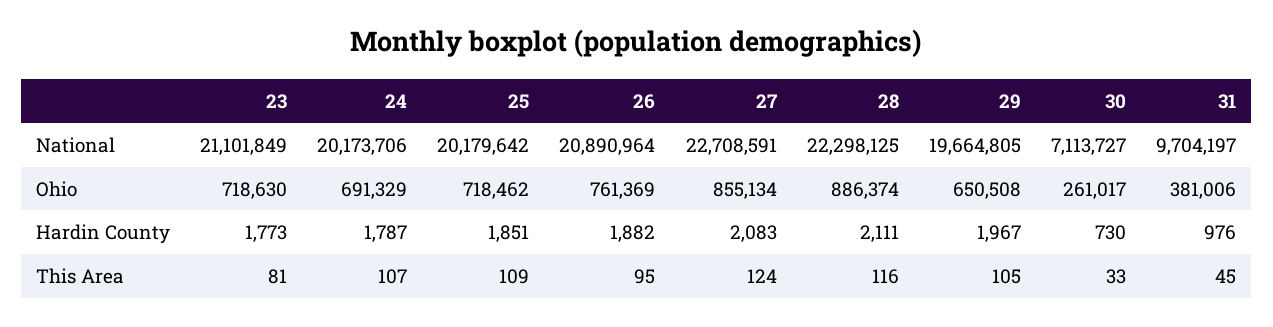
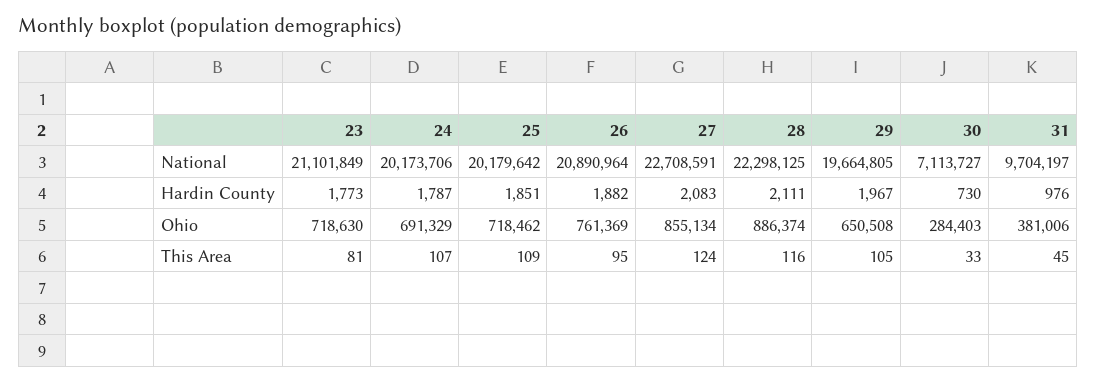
30, Ohio: 261017 -> 284403

